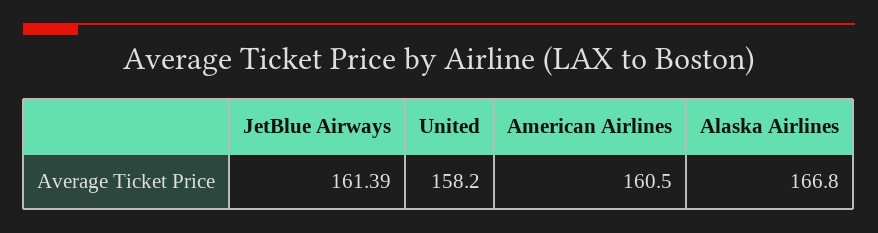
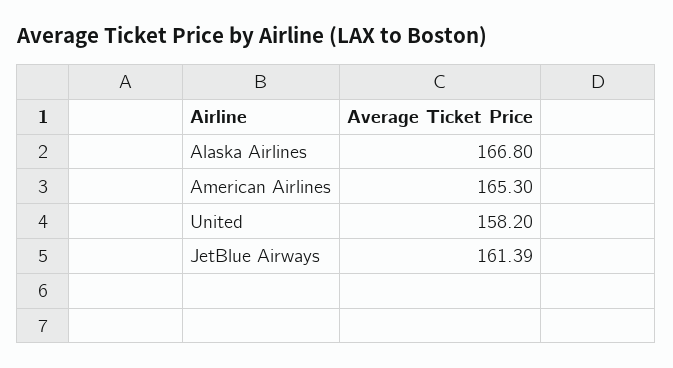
American Airlines: 160.5 -> 165.3

